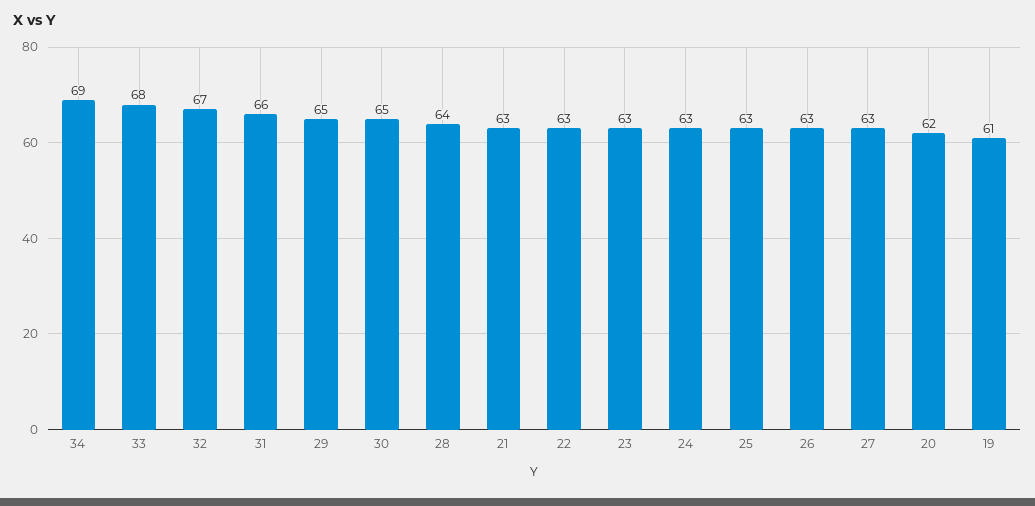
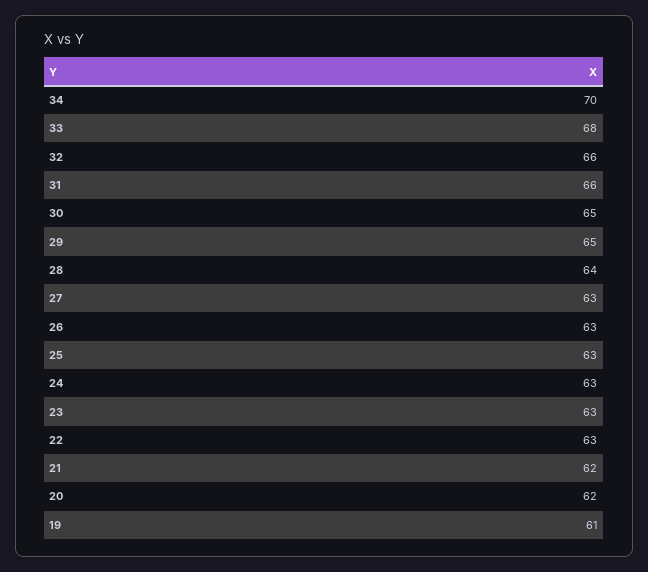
34: 69 -> 70
32: 67 -> 66
21: 63 -> 62

